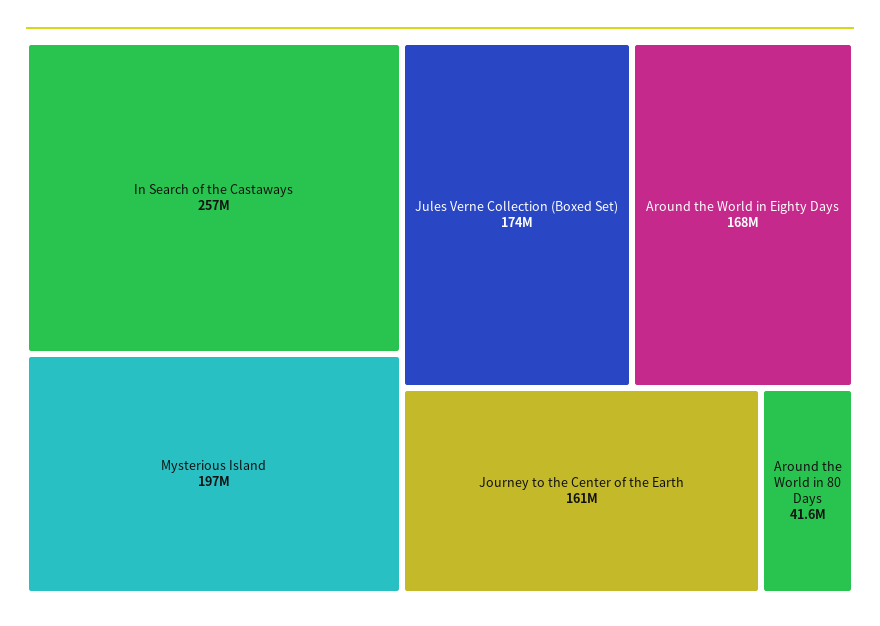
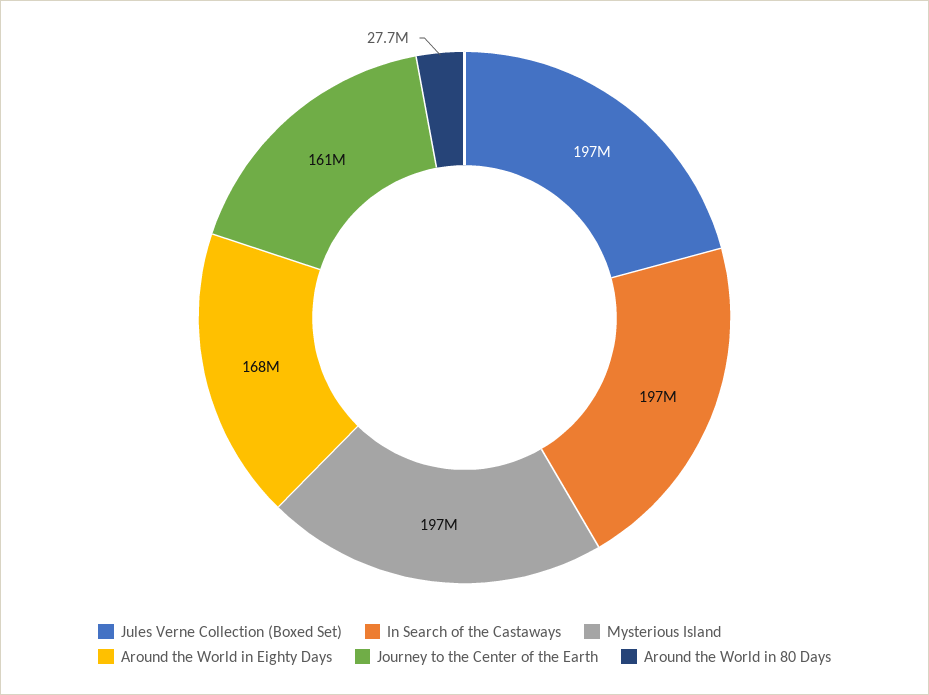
In Search of the Castaways: 257000000 -> 197000000
Jules Verne Collection (Boxed Set): 174000000 -> 197000000
Around the World in 80 Days: 41600000 -> 27700000

